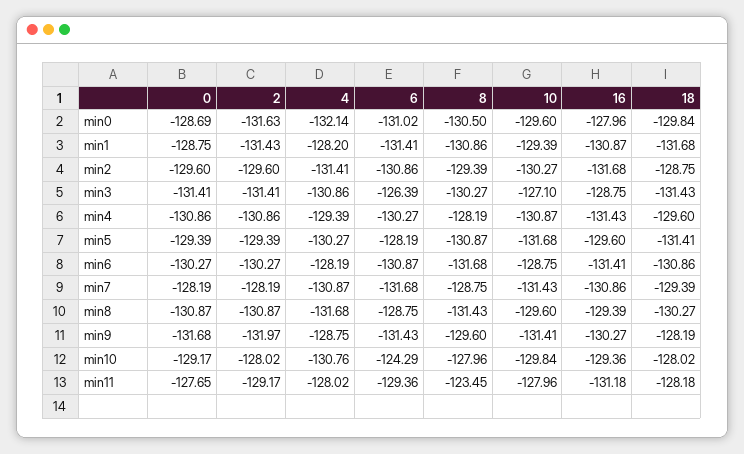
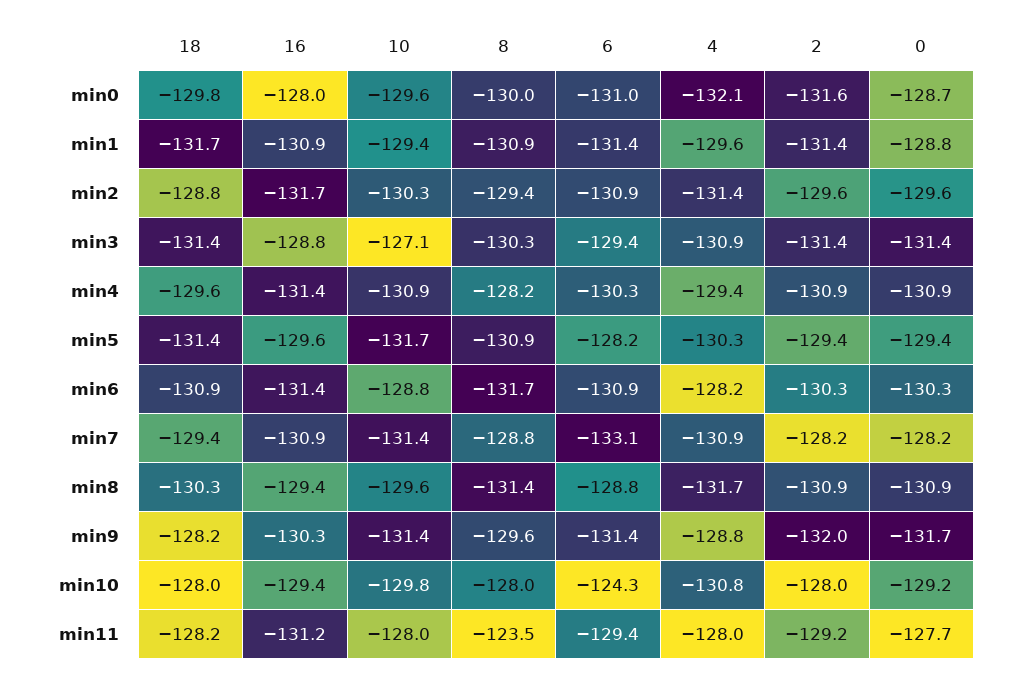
8, min0: -130.5 -> -130
4, min1: -128.2 -> -129.6
6, min3: -126.39 -> -129.4
6, min7: -131.68 -> -133.1

